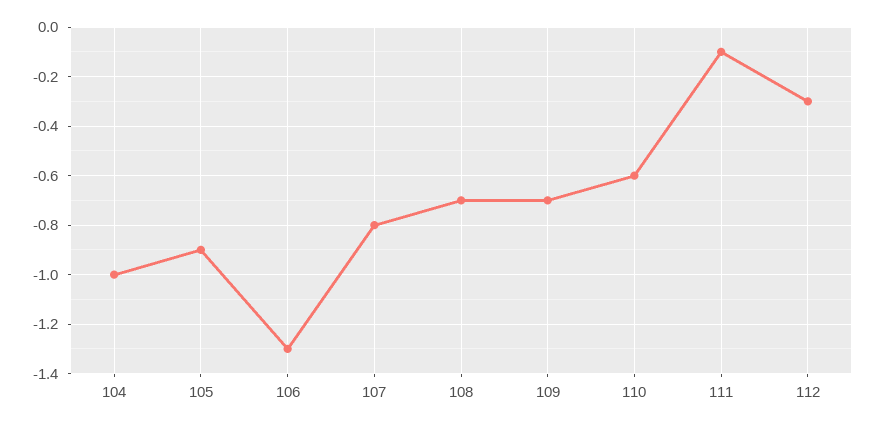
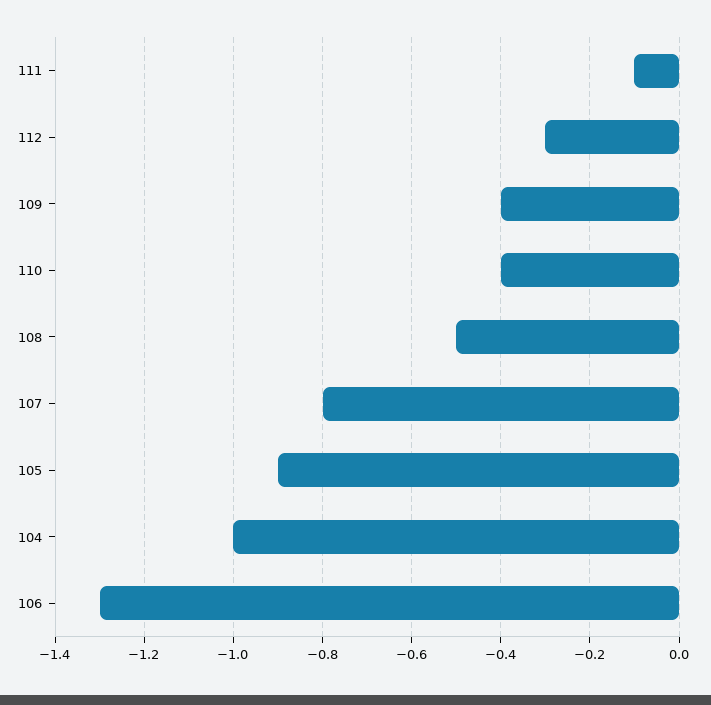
108: -0.7 -> -0.5
109: -0.7 -> -0.4
110: -0.6 -> -0.4

